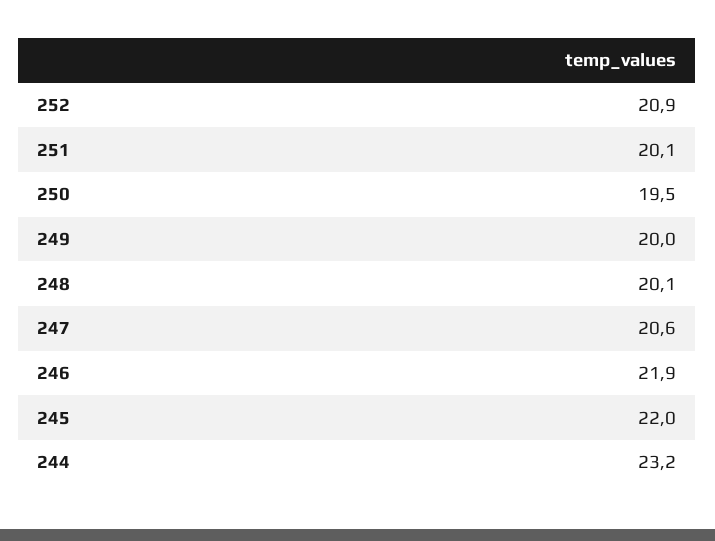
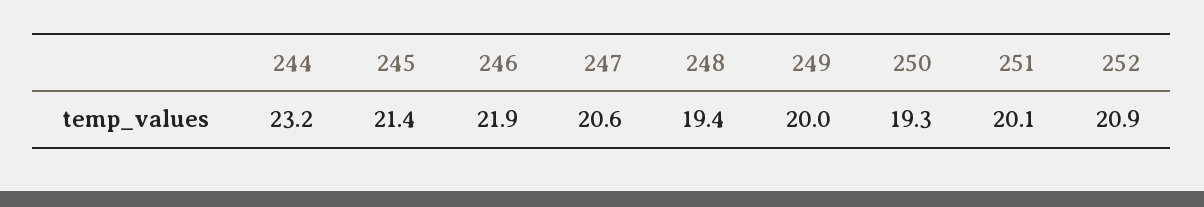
250: 19.5 -> 19.3
248: 20.1 -> 19.4
245: 22 -> 21.4

